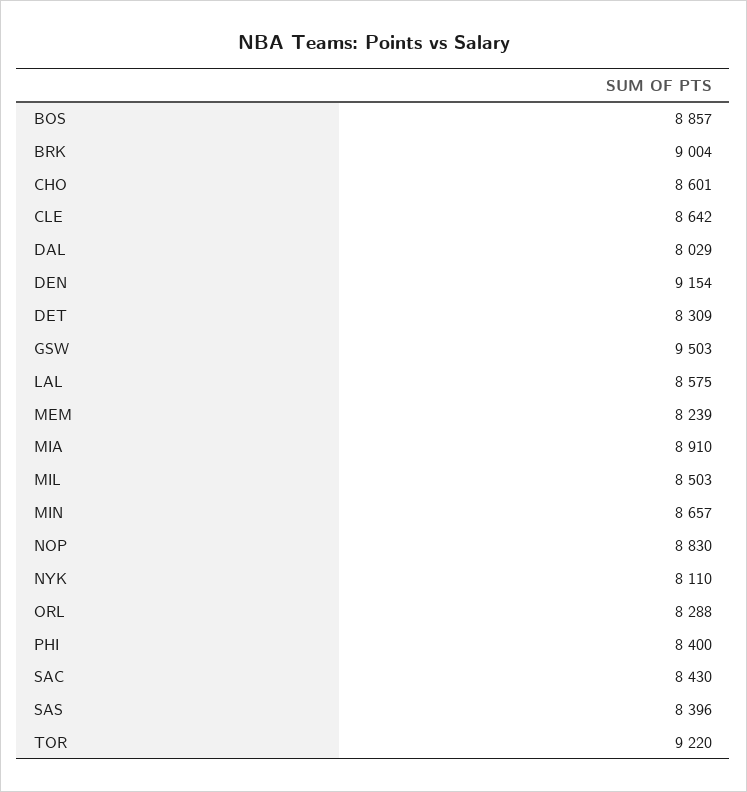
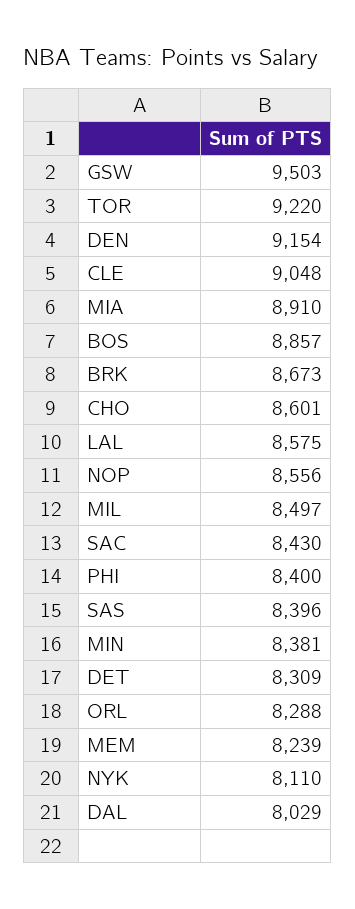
BRK: 9004 -> 8673
CLE: 8642 -> 9048
MIL: 8503 -> 8497
MIN: 8657 -> 8381
NOP: 8830 -> 8556

